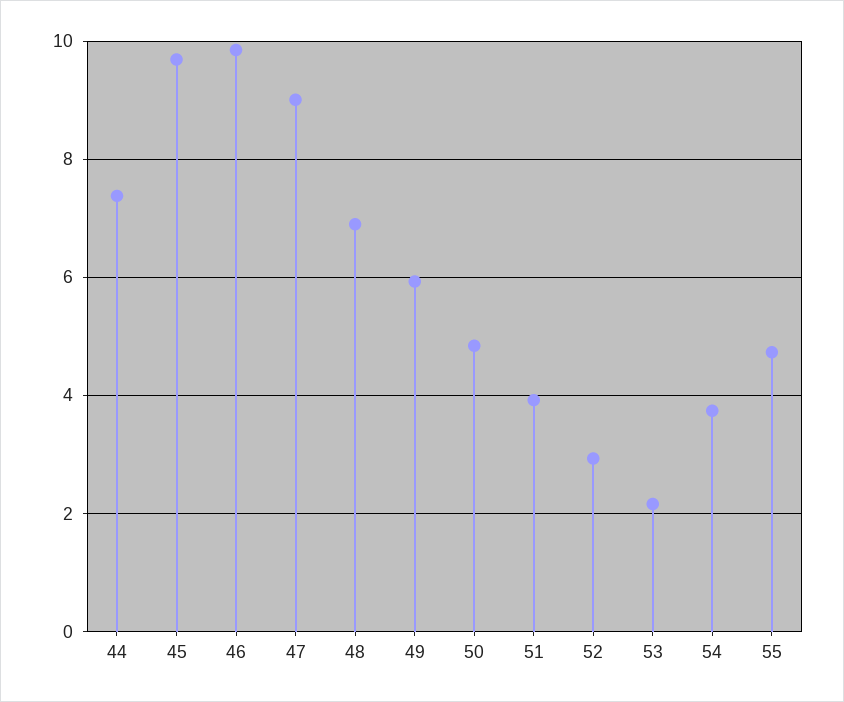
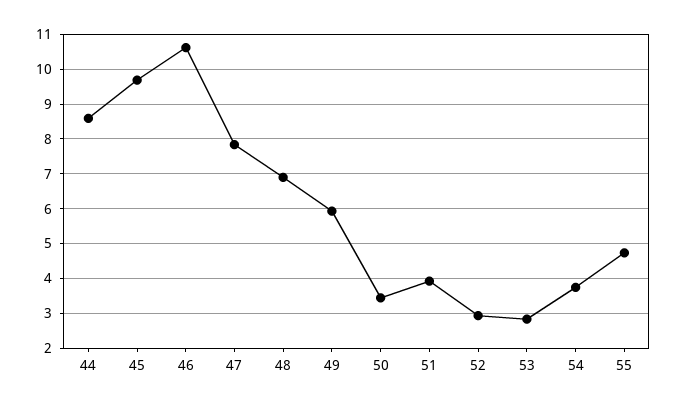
44: 7.4 -> 8.6
46: 9.8 -> 10.6
47: 9 -> 7.8
50: 4.8 -> 3.4
53: 2.2 -> 2.8

